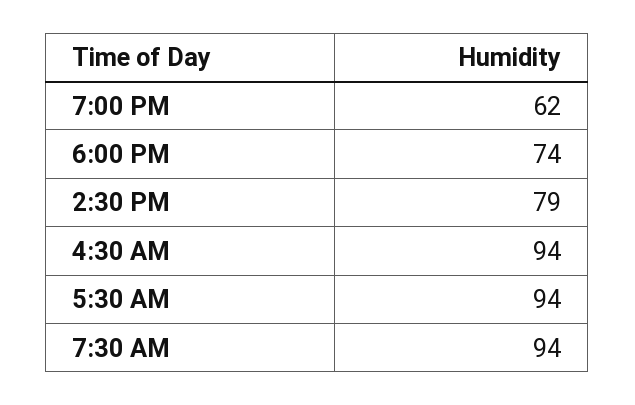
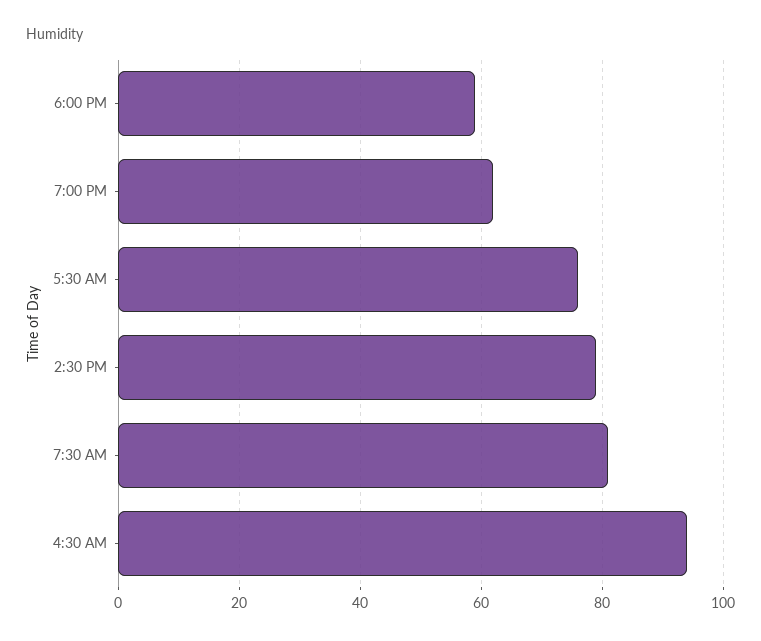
6:00 PM: 74 -> 60
5:30 AM: 94 -> 75
7:30 AM: 94 -> 80

